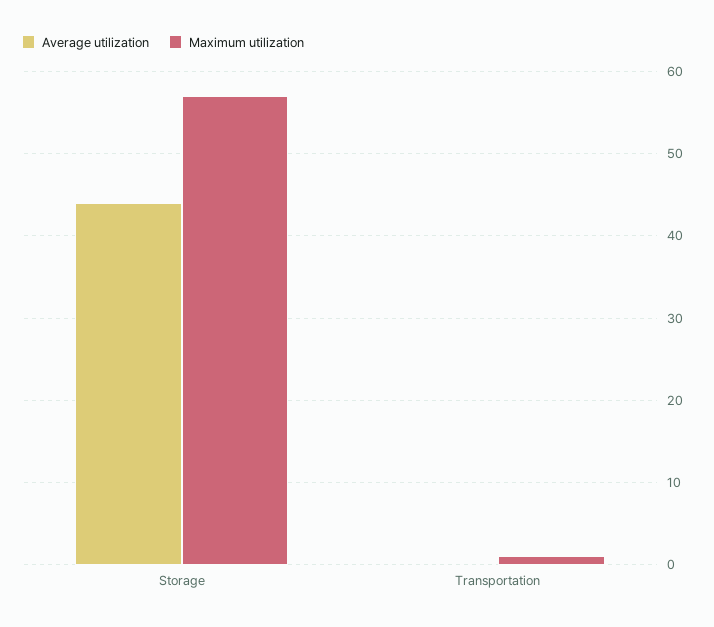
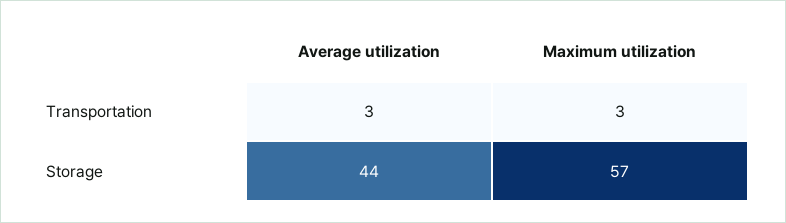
Average utilization, Transportation: 0 -> 3
Maximum utilization, Transportation: 1 -> 3

